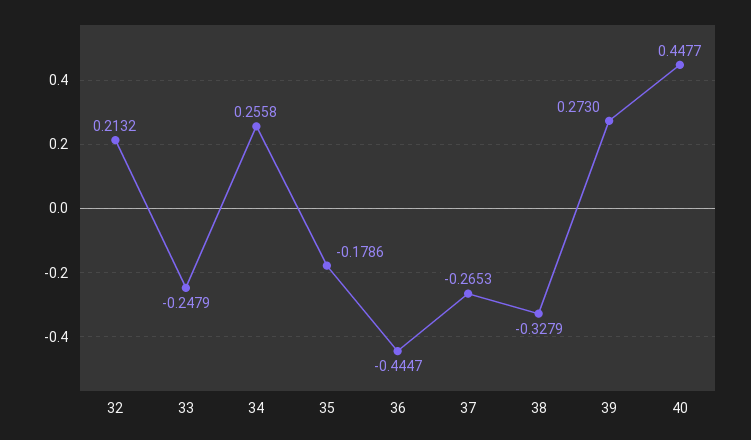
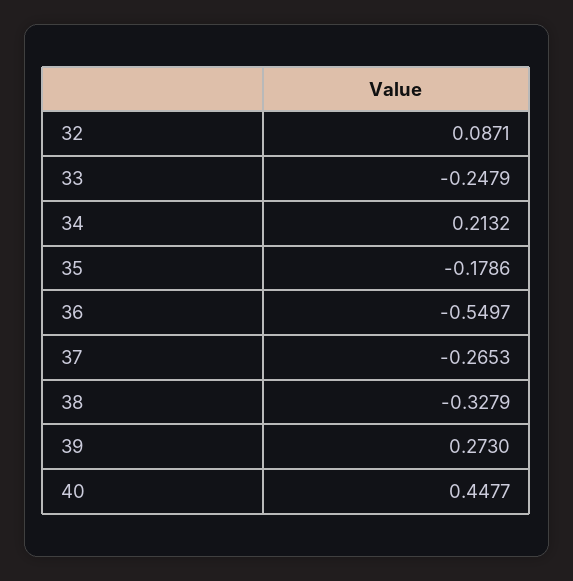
32: 0.2132 -> 0.0871
34: 0.2558 -> 0.2132
36: -0.4447 -> -0.5497

